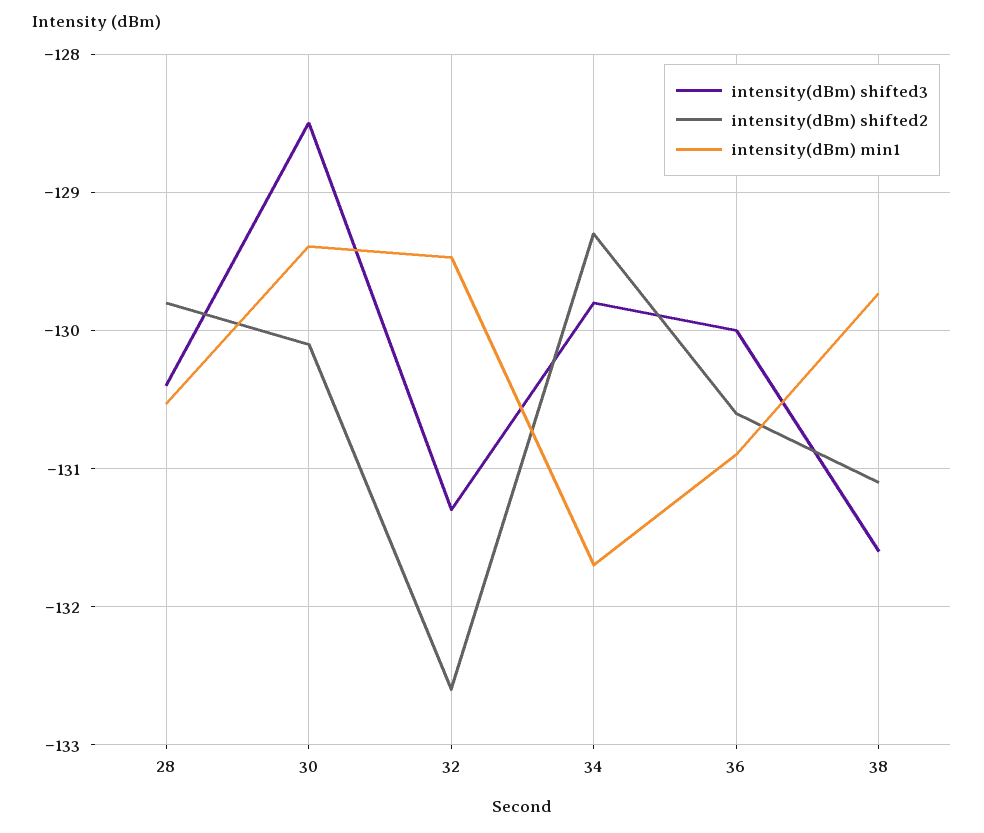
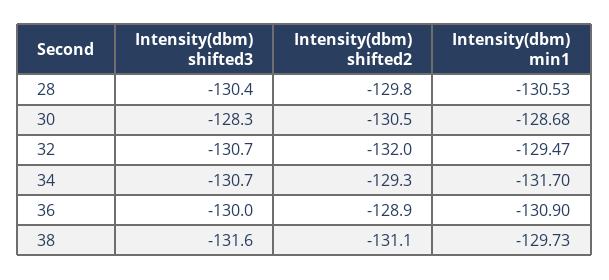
intensity(dBm) shifted3, 30: -128.5 -> -128.3
intensity(dBm) shifted2, 30: -130.1 -> -130.5
intensity(dBm) min1, 30: -129.4 -> -128.68
intensity(dBm) shifted3, 32: -131.3 -> -130.7
intensity(dBm) shifted2, 32: -132.6 -> -132
intensity(dBm) shifted3, 34: -129.8 -> -130.7
intensity(dBm) shifted2, 36: -130.6 -> -128.9

